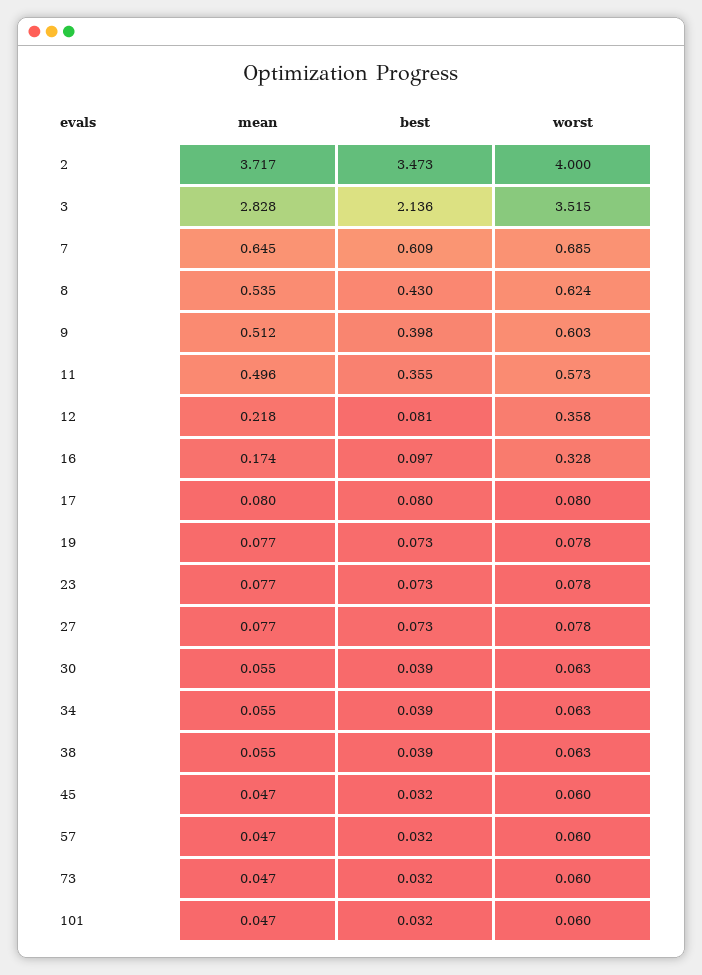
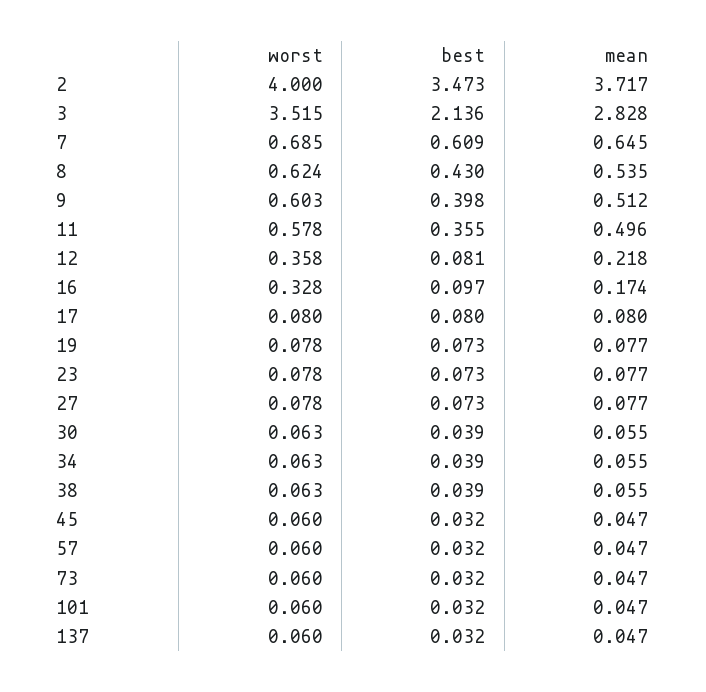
worst, 11: 0.573 -> 0.578
worst, 137: none -> 0.06
best, 137: none -> 0.032
mean, 137: none -> 0.047

